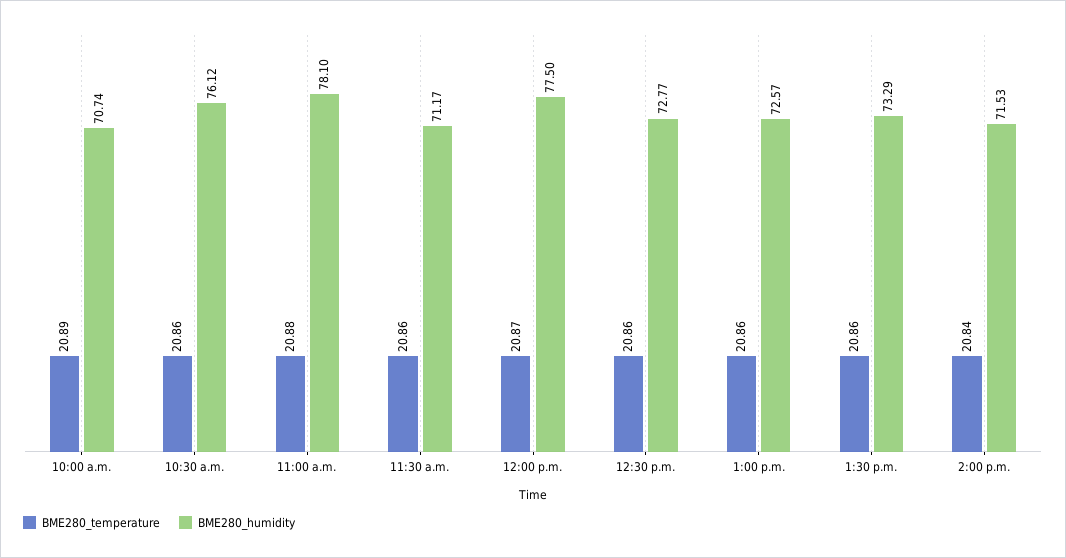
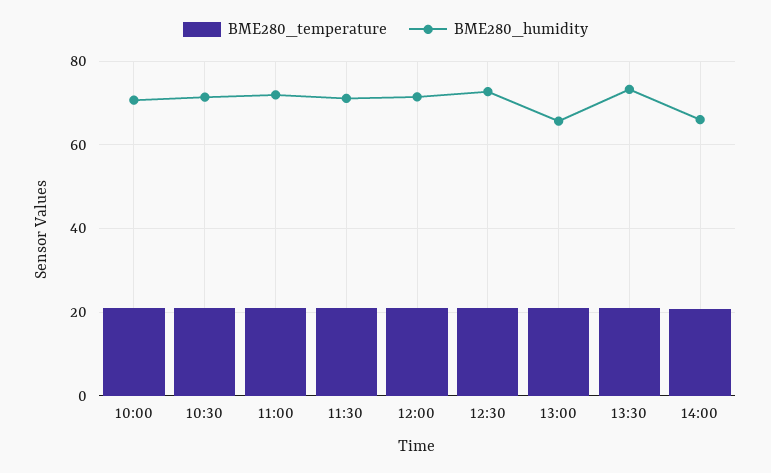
BME280_humidity, 10:30 a.m.: 76.12 -> 72
BME280_humidity, 11:00 a.m.: 78.1 -> 72
BME280_humidity, 12:00 p.m.: 77.5 -> 72
BME280_humidity, 1:00 p.m.: 72.57 -> 66
BME280_humidity, 2:00 p.m.: 71.53 -> 66

